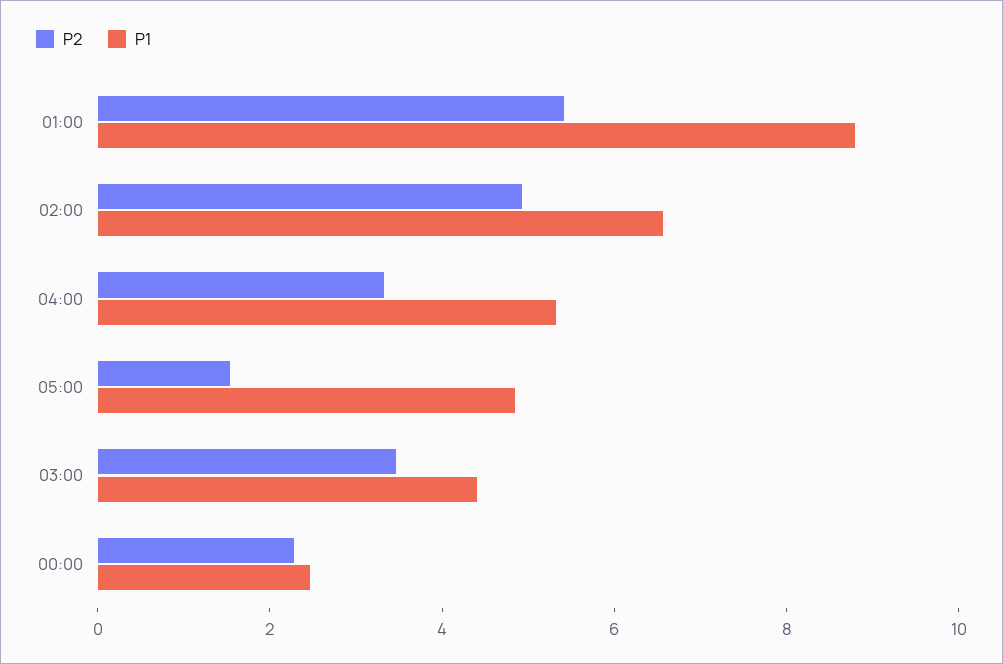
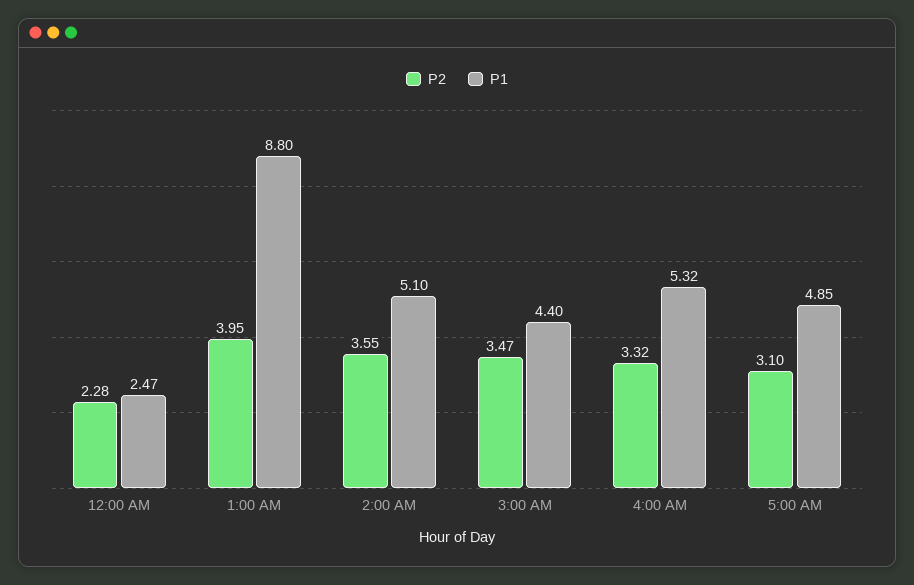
P2, 01:00: 5.5 -> 3.95
P2, 02:00: 5 -> 3.55
P1, 02:00: 6.5 -> 5.1
P2, 05:00: 1.5 -> 3.1

